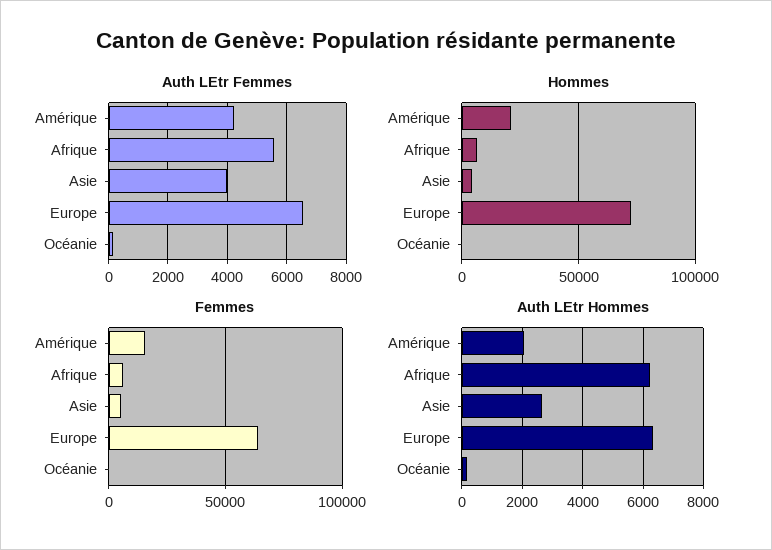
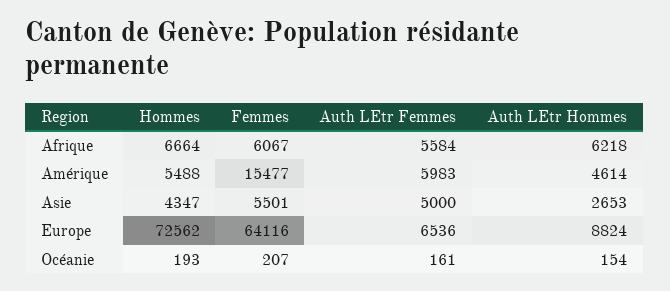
Auth LEtr Femmes, Amérique: 4250 -> 5983
Auth LEtr Femmes, Asie: 4000 -> 5000
Hommes, Amérique: 20000 -> 5488
Auth LEtr Hommes, Amérique: 2000 -> 4614
Auth LEtr Hommes, Europe: 6400 -> 8824

